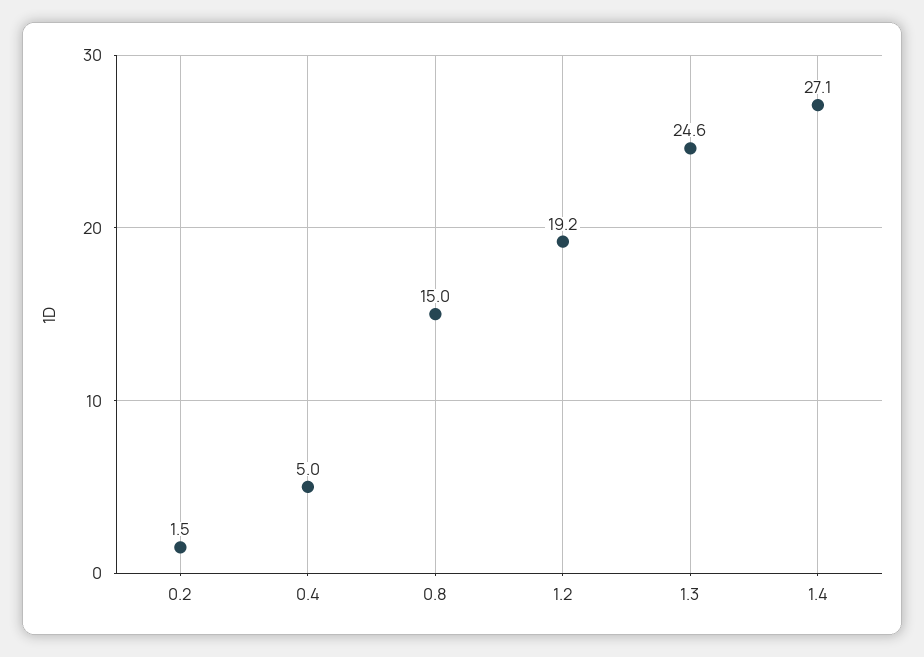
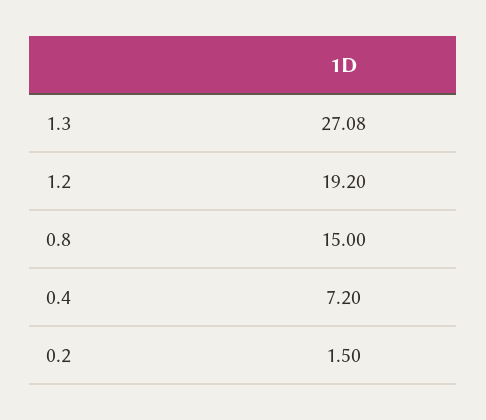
0.4: 5 -> 7.2
1.3: 24.6 -> 27.08
1.4: 27.1 -> none

